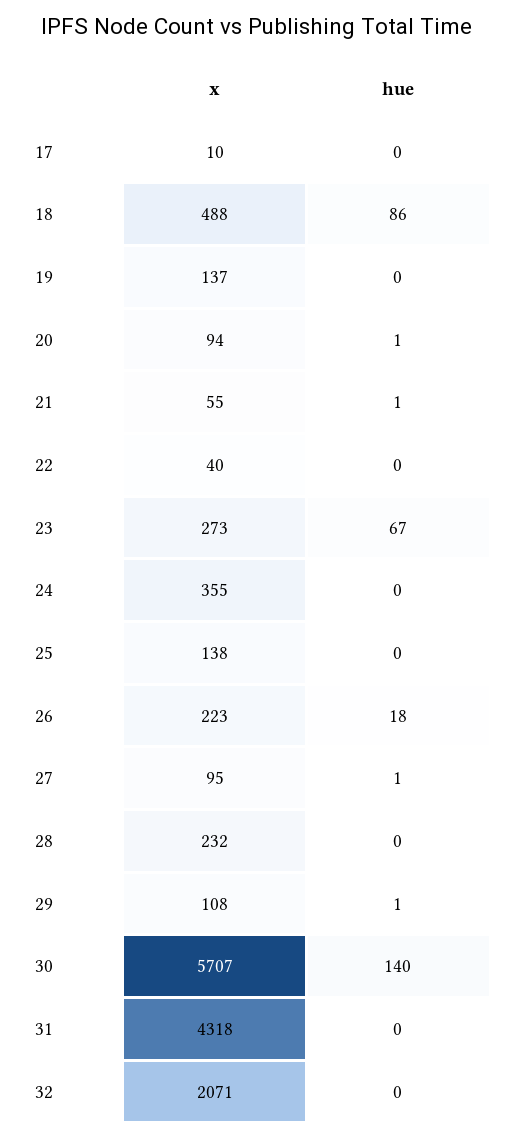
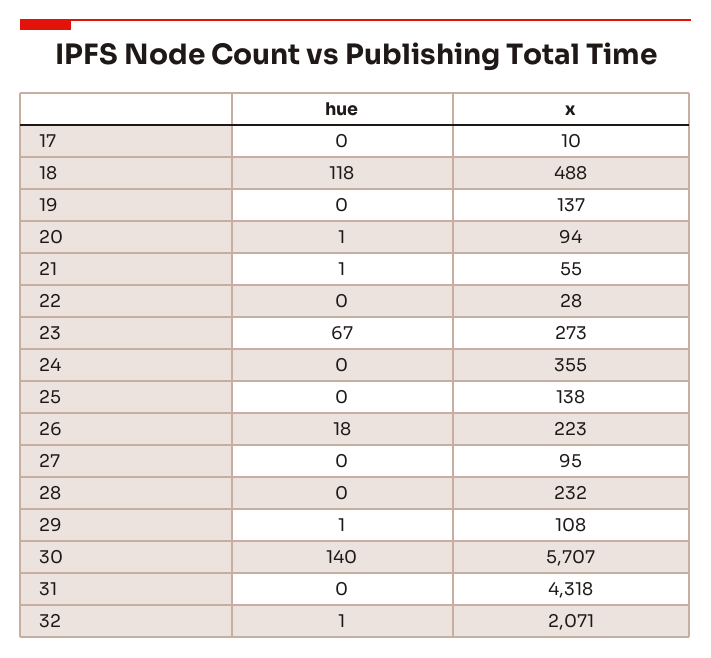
hue, 18: 86 -> 118
x, 22: 40 -> 28
hue, 27: 1 -> 0
hue, 32: 0 -> 1

